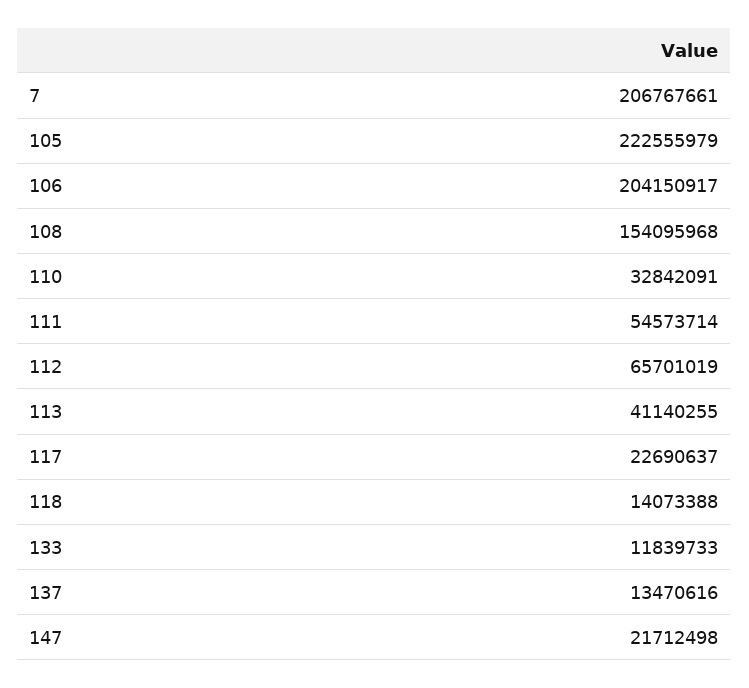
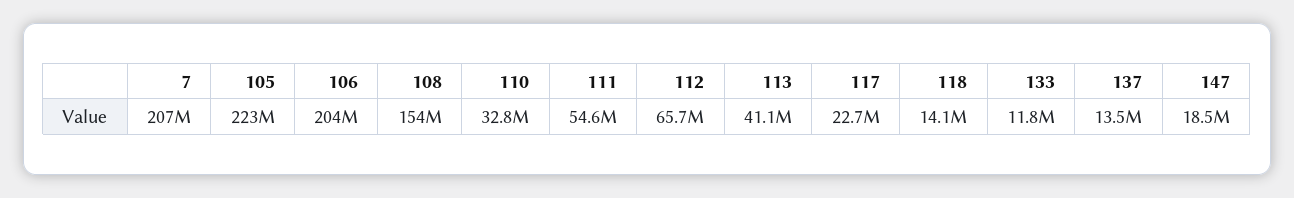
147: 21712498 -> 18500000

